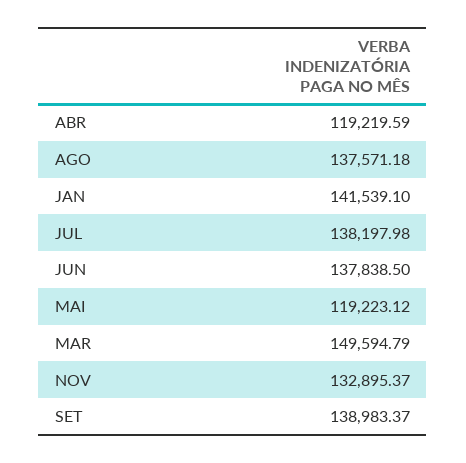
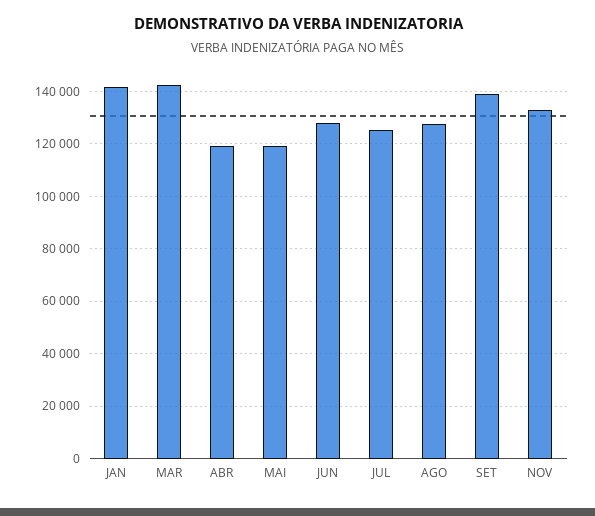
AGO: 137571.18 -> 127500
JUL: 138197.98 -> 125000
JUN: 137838.5 -> 127500
MAR: 149594.79 -> 142500

